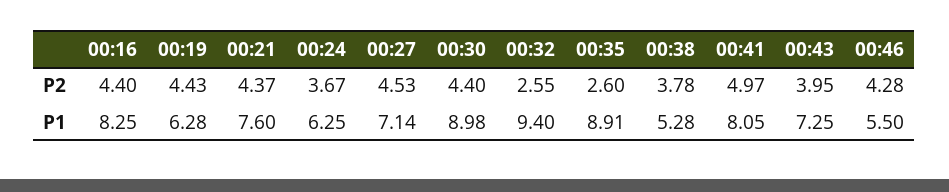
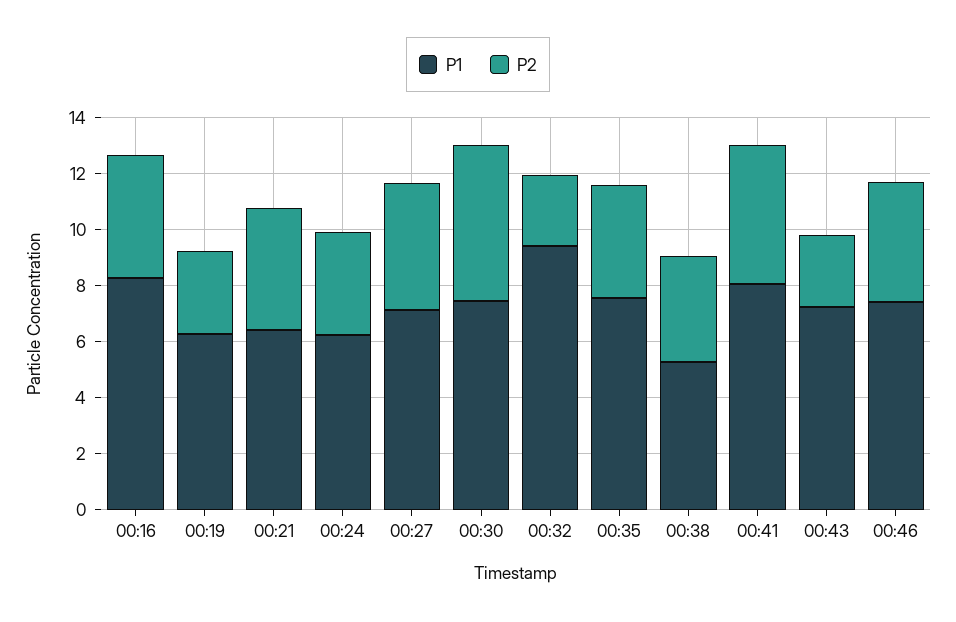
P2, 00:19: 4.43 -> 3
P2, 00:30: 4.4 -> 5.5
P2, 00:35: 2.6 -> 4
P2, 00:43: 3.95 -> 2.5
P1, 00:21: 7.6 -> 6.5
P1, 00:30: 8.98 -> 7.5
P1, 00:35: 8.91 -> 7.5
P1, 00:46: 5.5 -> 7.5

